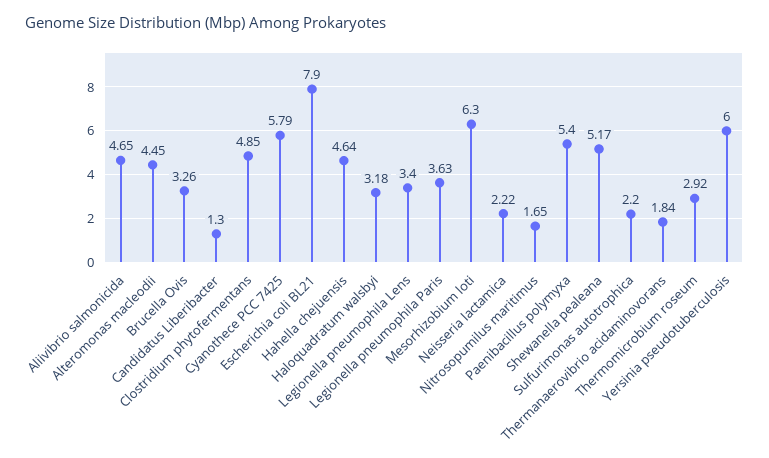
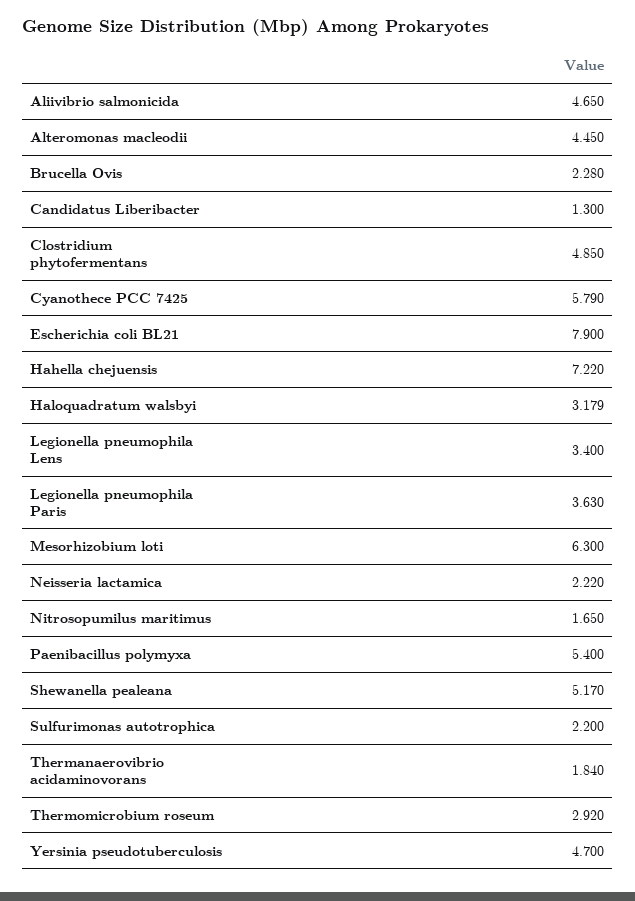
Brucella Ovis: 3.26 -> 2.28
Hahella chejuensis: 4.64 -> 7.22
Yersinia pseudotuberculosis: 6 -> 4.7

